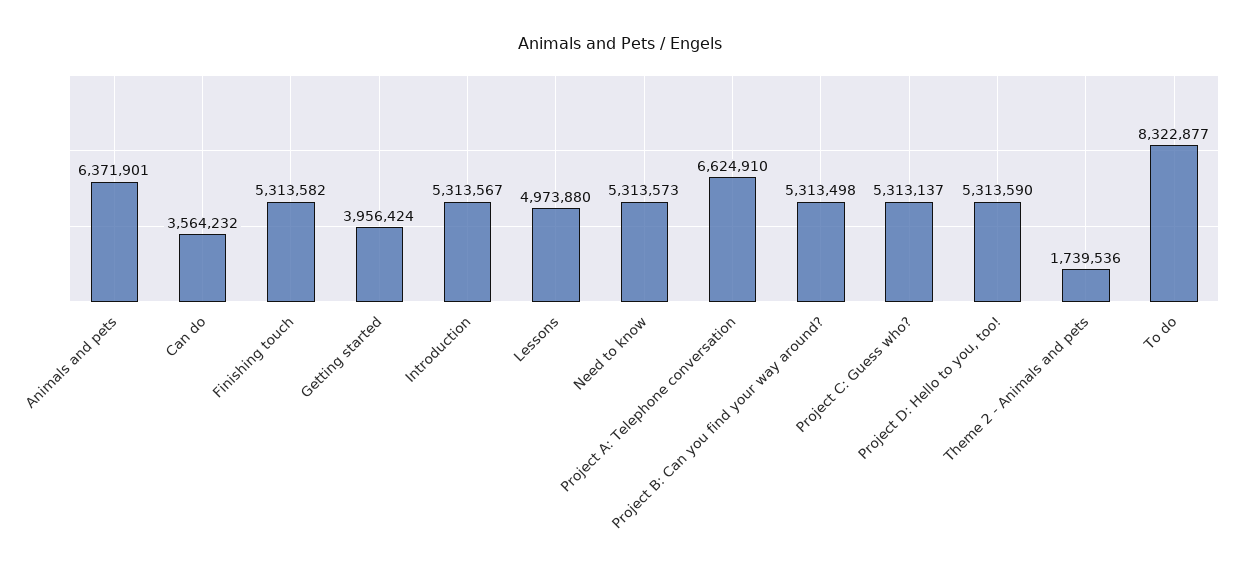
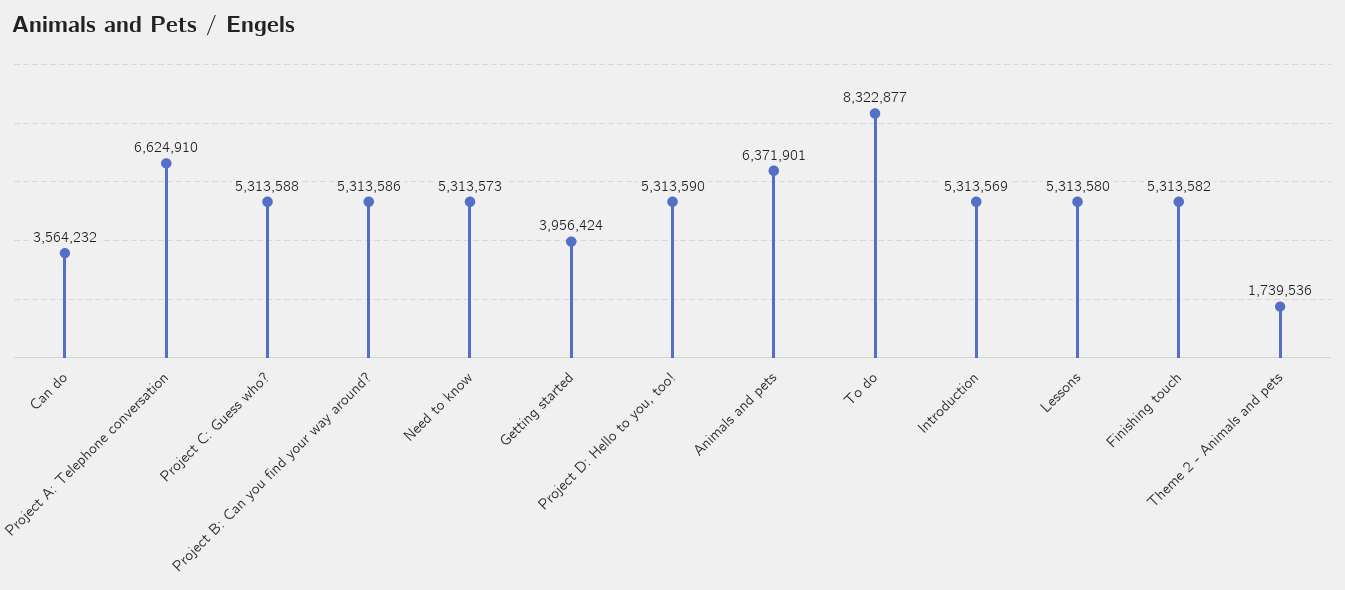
Introduction: 5313567 -> 5313569
Lessons: 4973880 -> 5313580
Project B: Can you find your way around?: 5313498 -> 5313586
Project C: Guess who?: 5313137 -> 5313588

